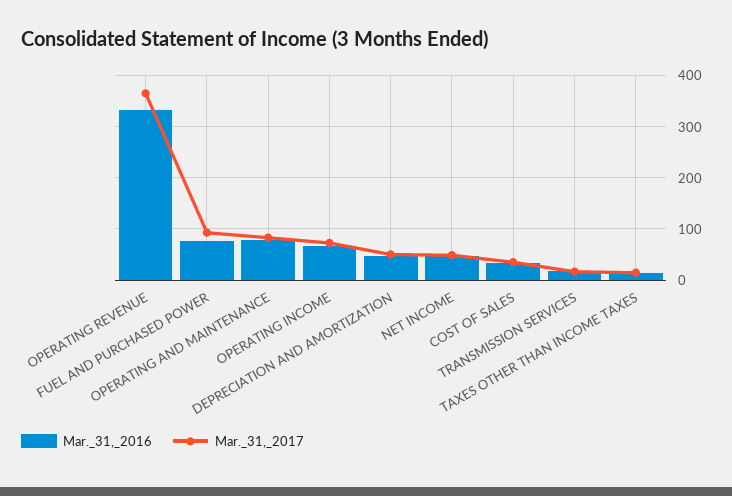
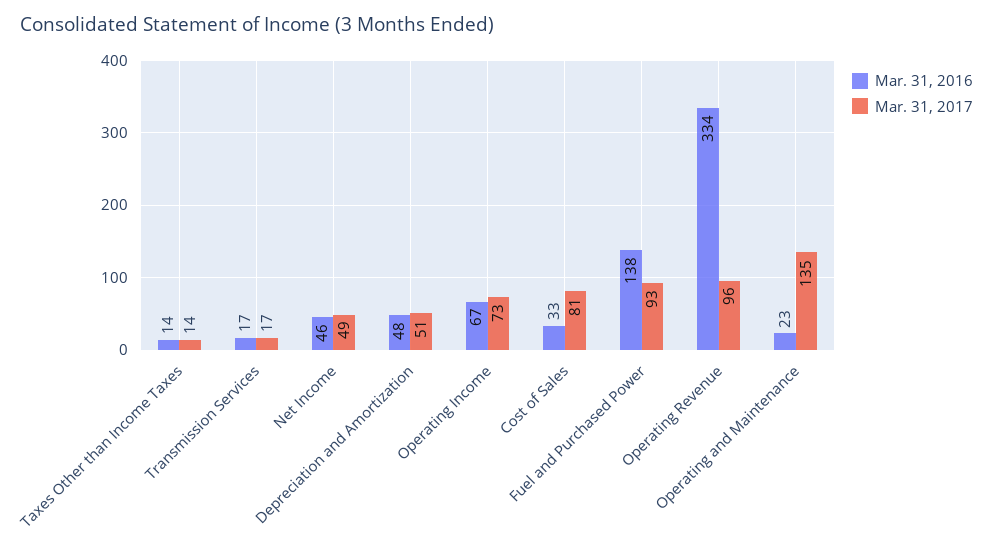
Mar._31,_2017, OPERATING REVENUE: 360 -> 96
Mar._31,_2016, FUEL AND PURCHASED POWER: 80 -> 138
Mar._31,_2016, OPERATING AND MAINTENANCE: 80 -> 23
Mar._31,_2017, OPERATING AND MAINTENANCE: 80 -> 135
Mar._31,_2017, COST OF SALES: 40 -> 81

